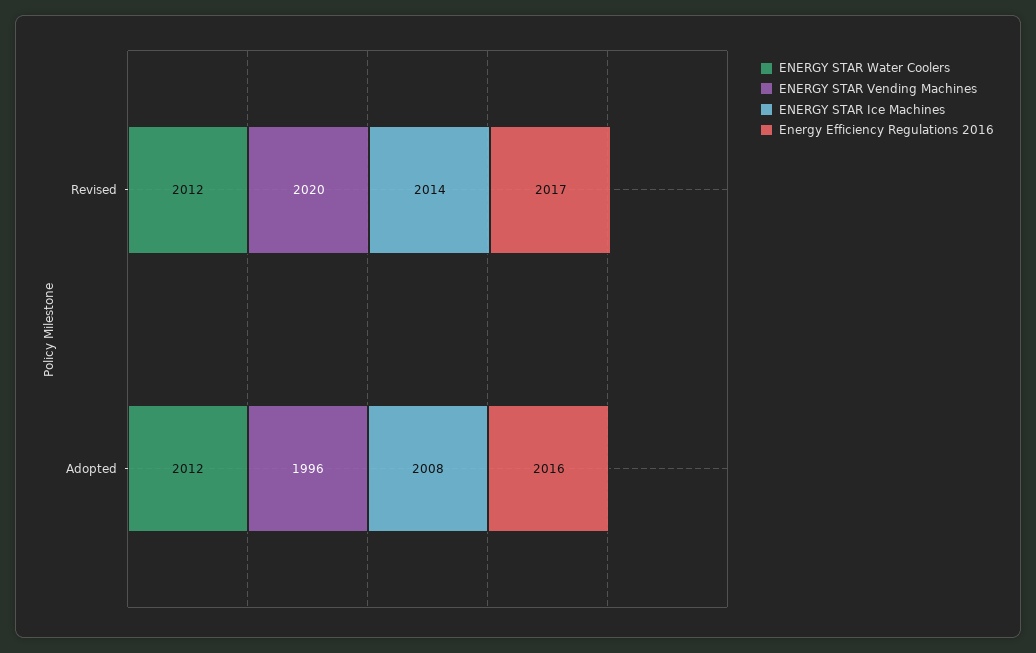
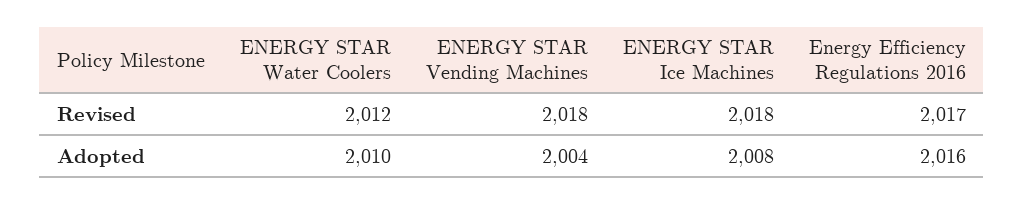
ENERGY STAR Vending Machines, Revised: 2020 -> 2018
ENERGY STAR Ice Machines, Revised: 2014 -> 2018
ENERGY STAR Water Coolers, Adopted: 2012 -> 2010
ENERGY STAR Vending Machines, Adopted: 1996 -> 2004

